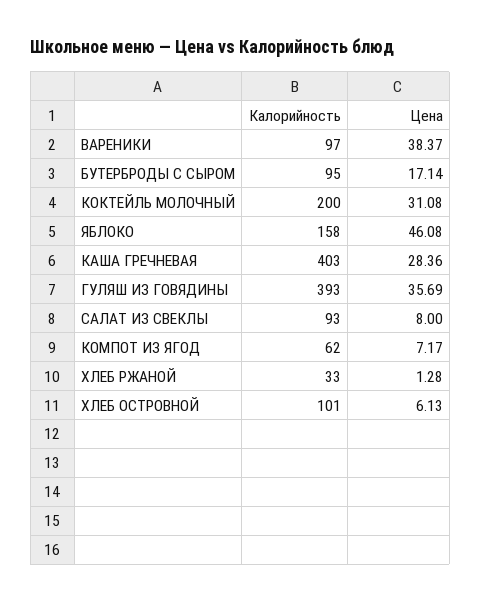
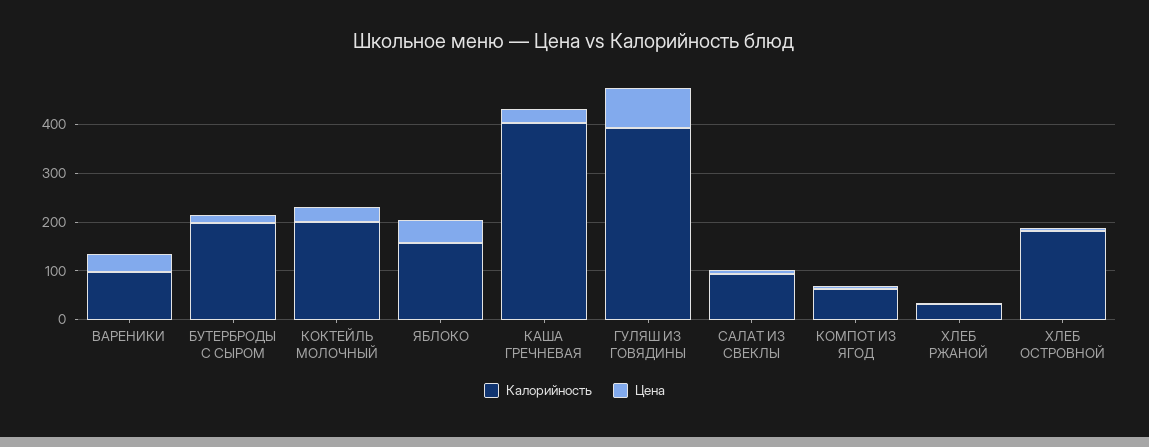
Калорийность, БУТЕРБРОДЫ С СЫРОМ: 95 -> 200
Цена, ГУЛЯШ ИЗ ГОВЯДИНЫ: 35.69 -> 80
Калорийность, ХЛЕБ ОСТРОВНОЙ: 101 -> 180

